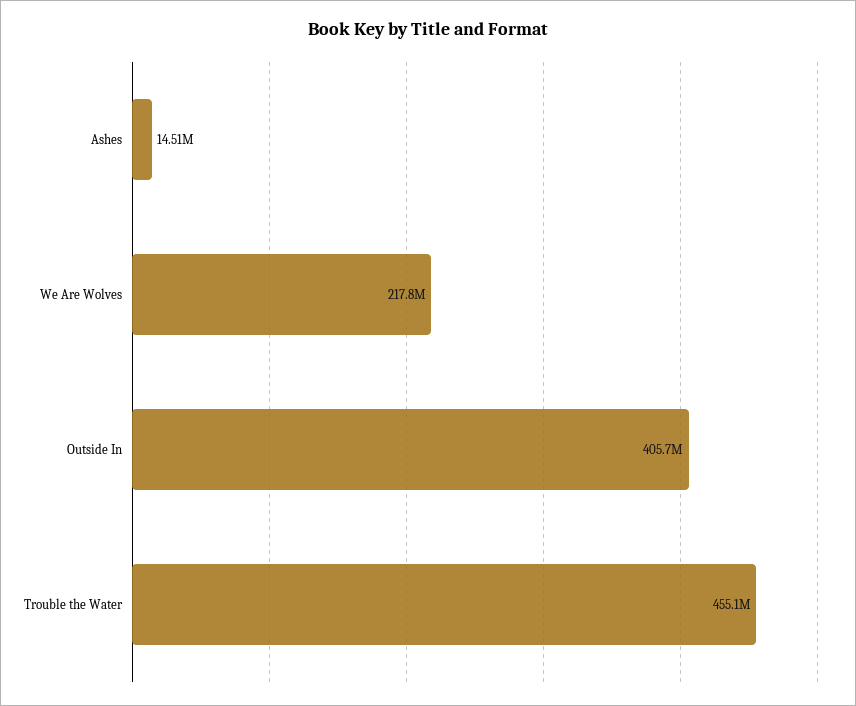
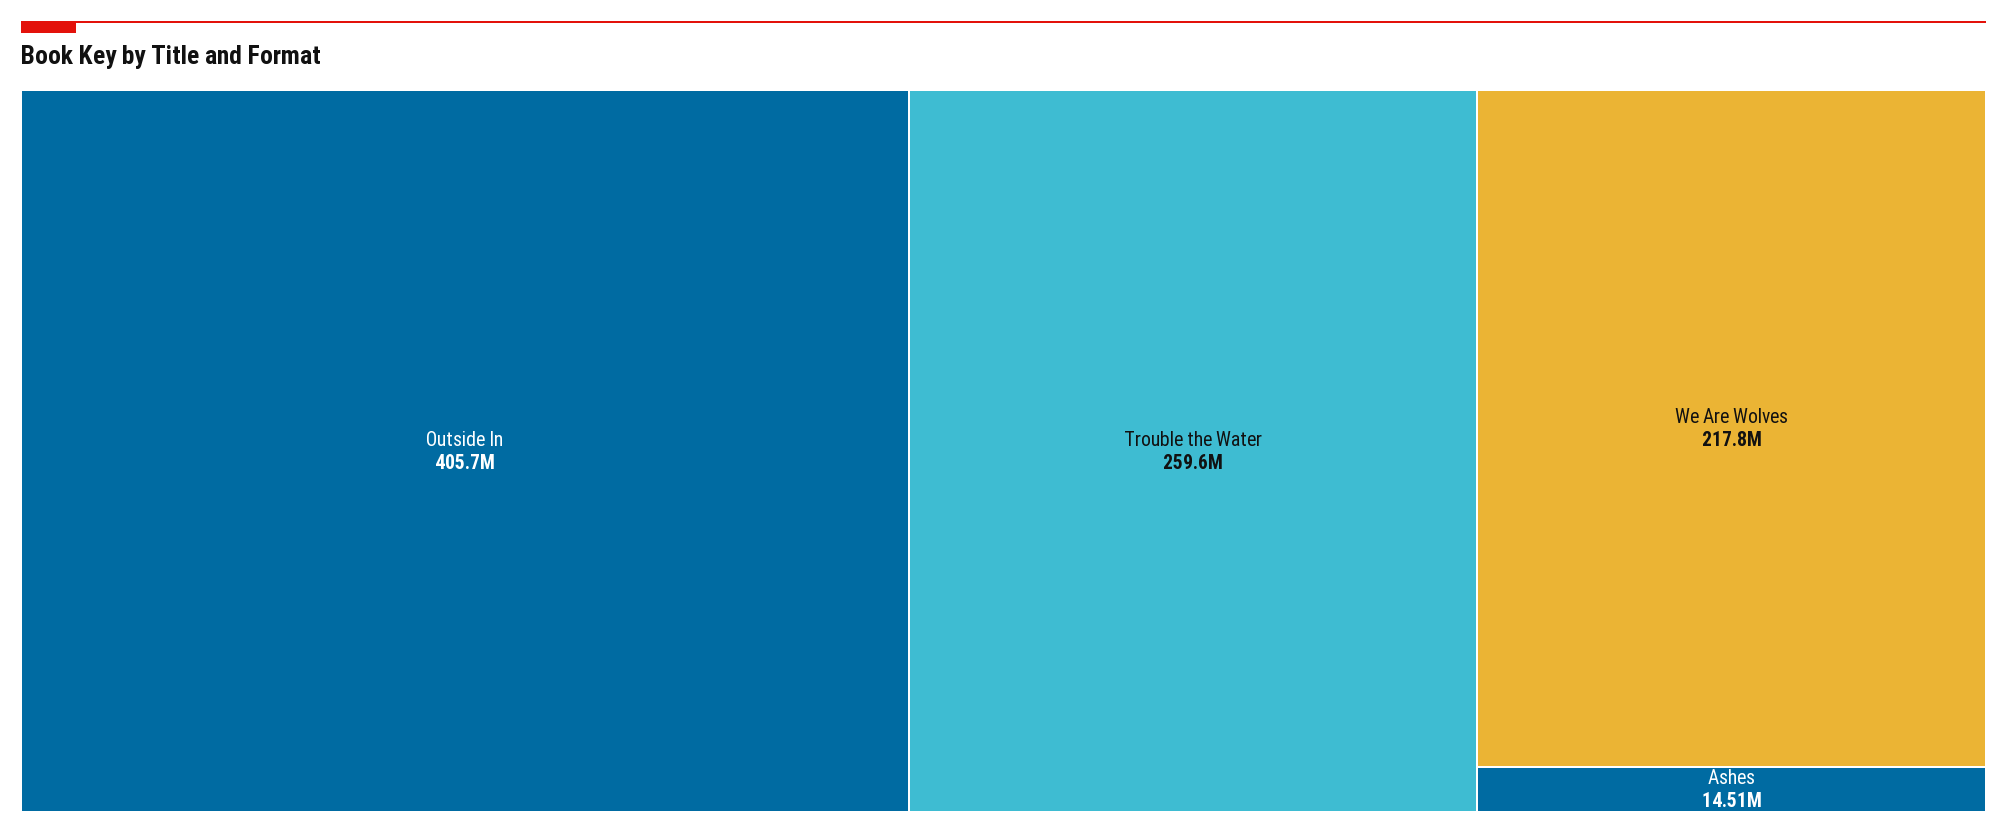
Trouble the Water: 455100000 -> 259600000

